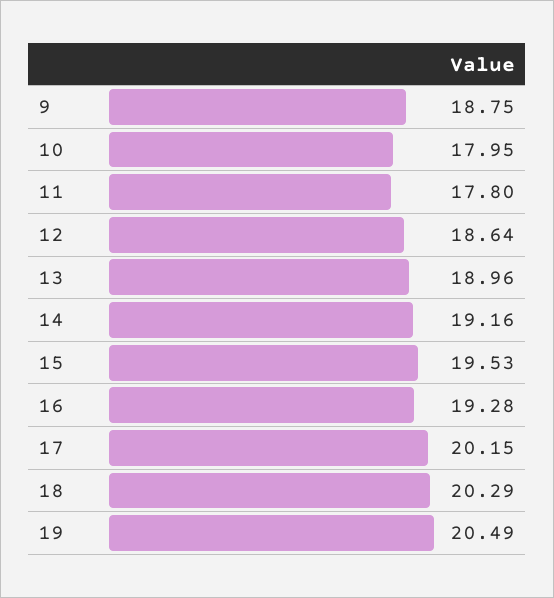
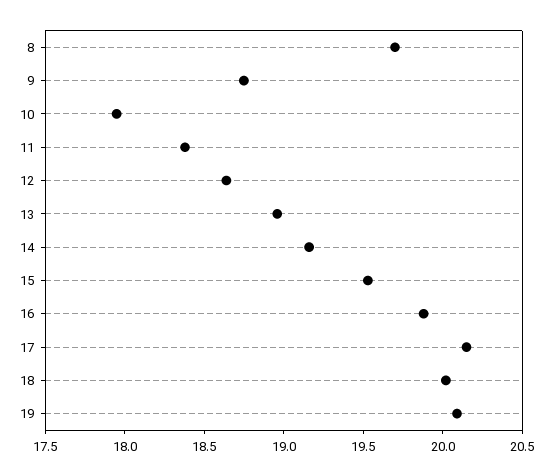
11: 17.8 -> 18.4
16: 19.28 -> 19.9
18: 20.29 -> 20
19: 20.49 -> 20.1
8: none -> 19.7

